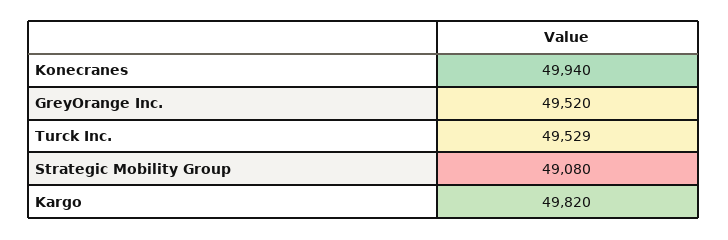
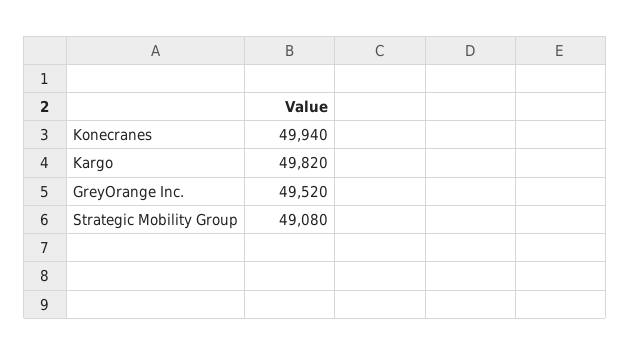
Turck Inc.: 49529 -> none

